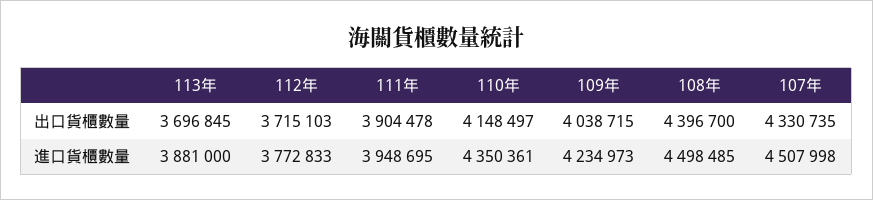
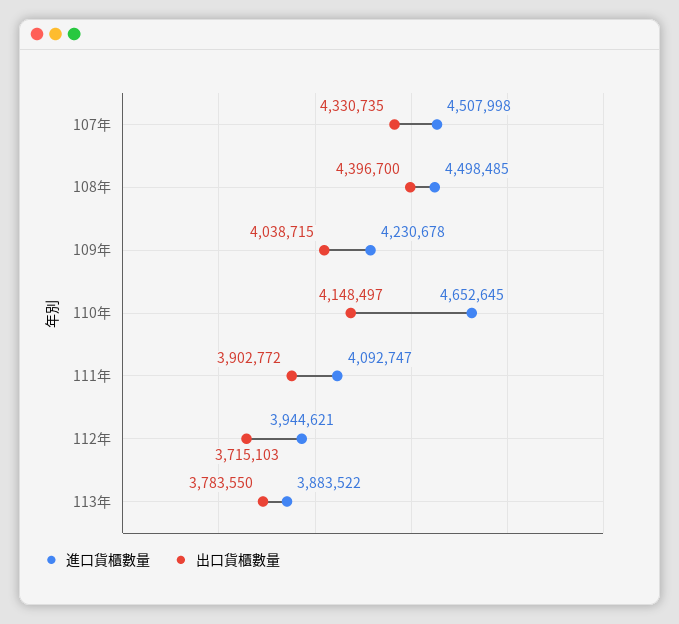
出口貨櫃數量, 113年: 3696845 -> 3783550
出口貨櫃數量, 111年: 3904478 -> 3902772
進口貨櫃數量, 113年: 3881000 -> 3883522
進口貨櫃數量, 112年: 3772833 -> 3944621
進口貨櫃數量, 111年: 3948695 -> 4092747
進口貨櫃數量, 110年: 4350361 -> 4652645
進口貨櫃數量, 109年: 4234973 -> 4230678

